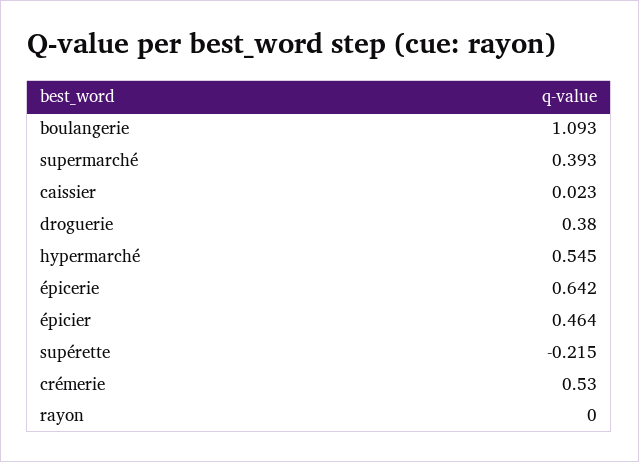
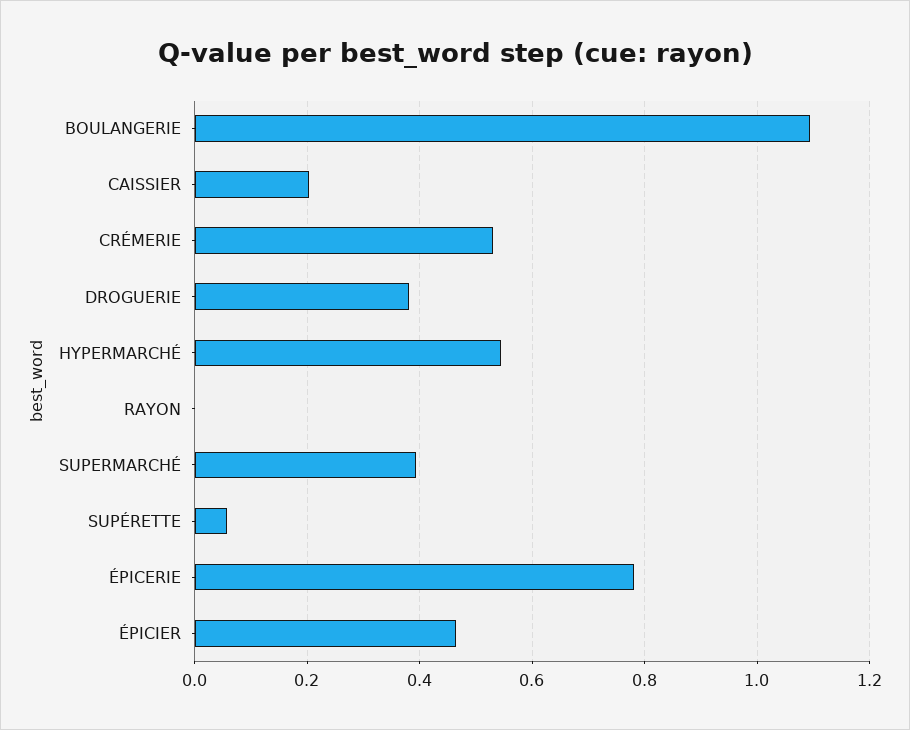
caissier: 0.023 -> 0.2
épicerie: 0.642 -> 0.78
supérette: -0.215 -> 0.06

